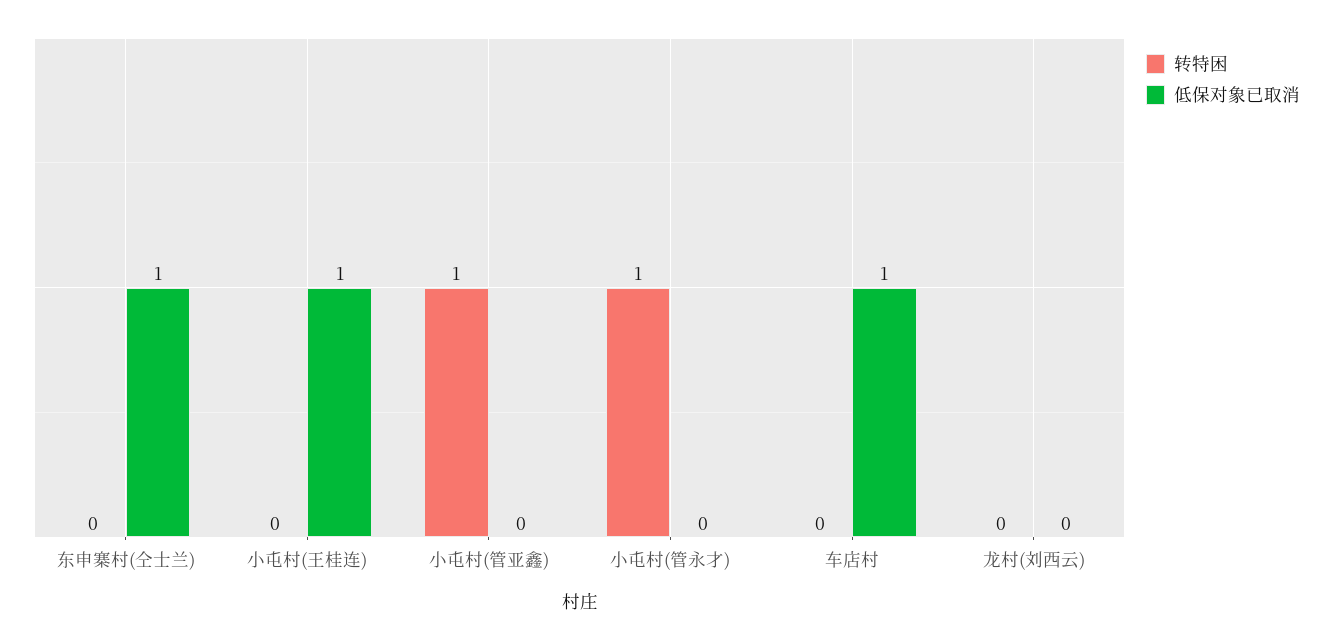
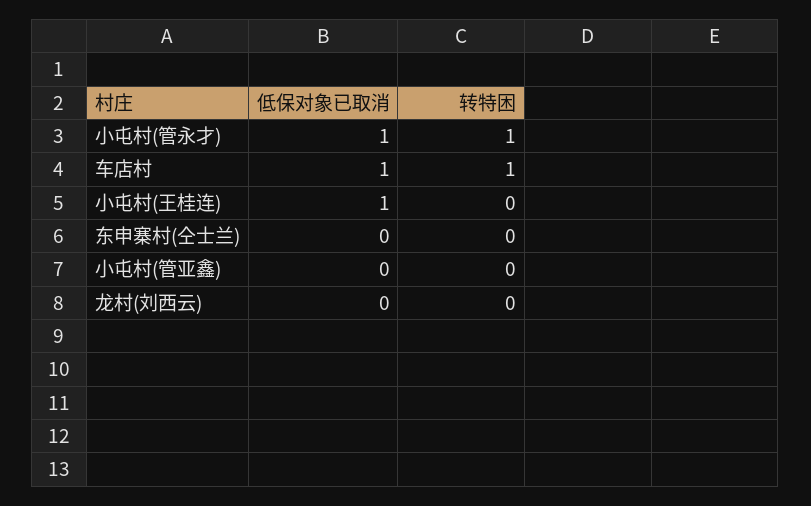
低保对象已取消, 东申寨村(仝士兰): 1 -> 0
转特困, 小屯村(管亚鑫): 1 -> 0
低保对象已取消, 小屯村(管永才): 0 -> 1
转特困, 车店村: 0 -> 1

